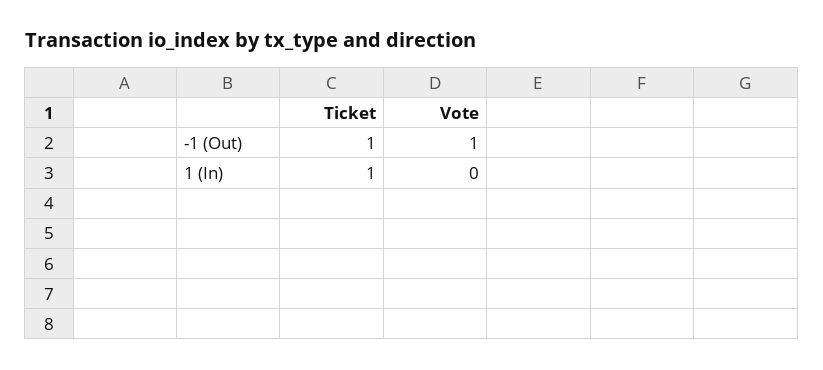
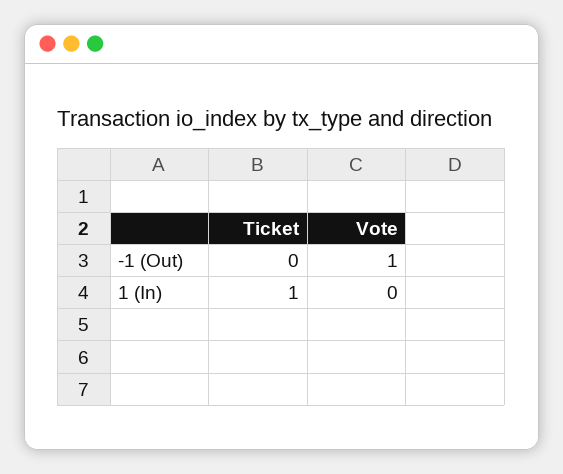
Ticket, -1 (Out): 1 -> 0

